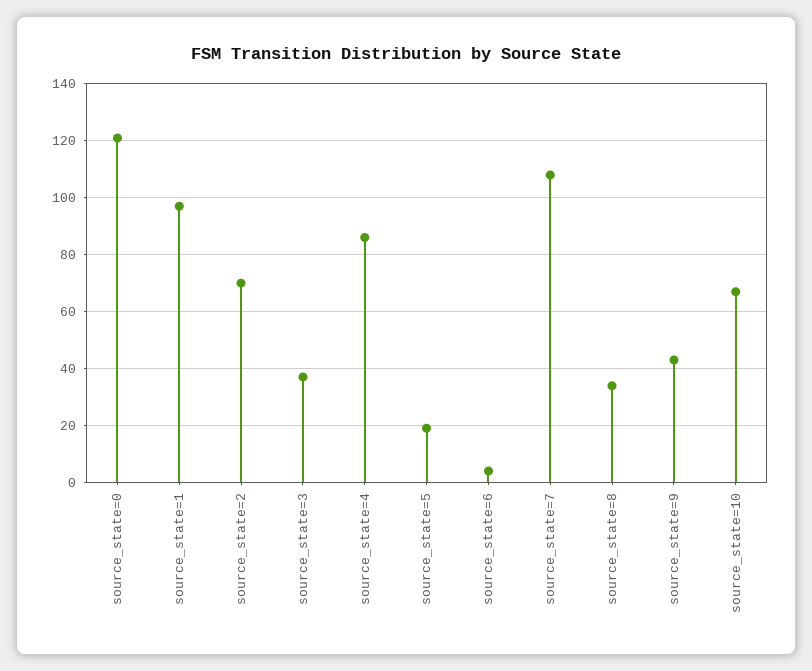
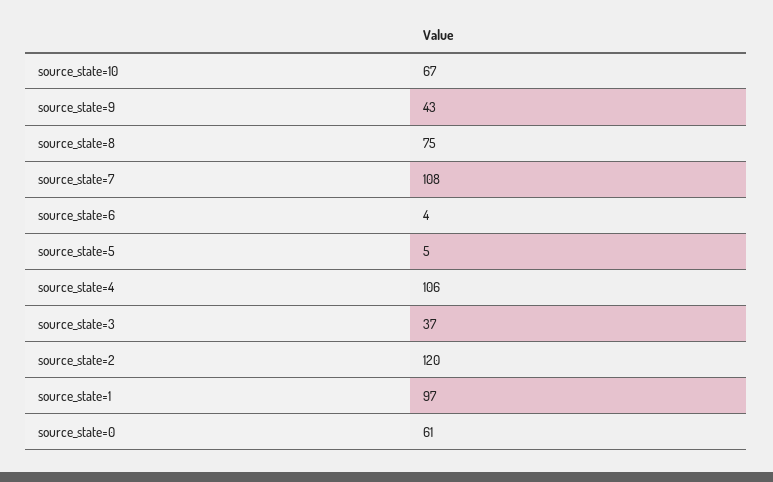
source_state=0: 120 -> 61
source_state=2: 70 -> 120
source_state=4: 85 -> 106
source_state=5: 20 -> 5
source_state=8: 35 -> 75

